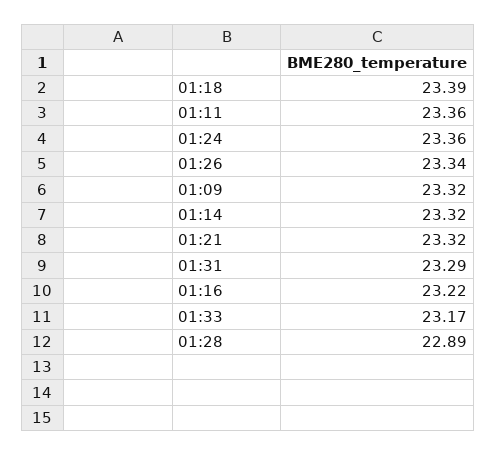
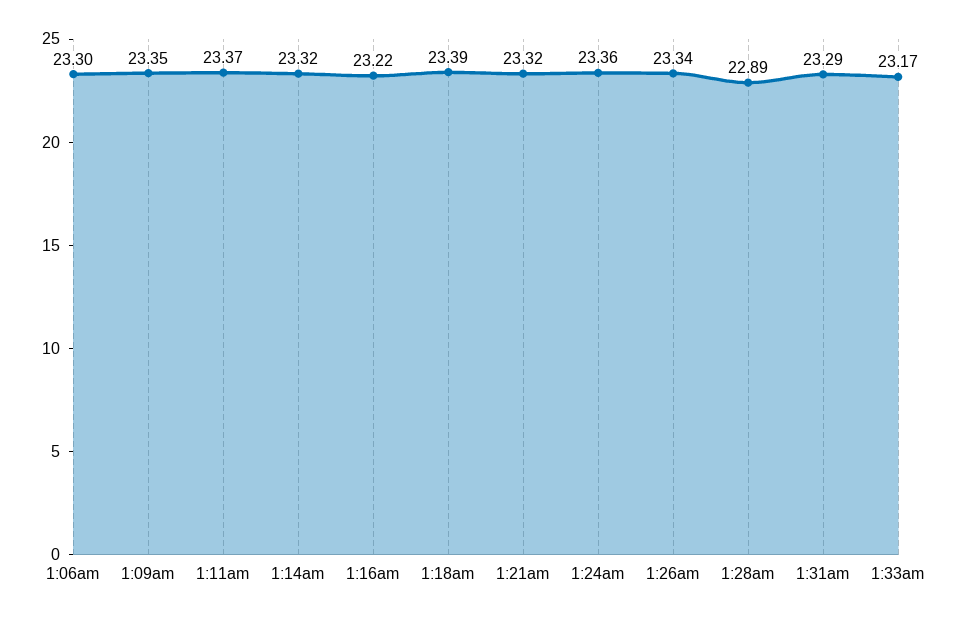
01:11: 23.36 -> 23.37
01:09: 23.32 -> 23.35
1:06am: none -> 23.3

